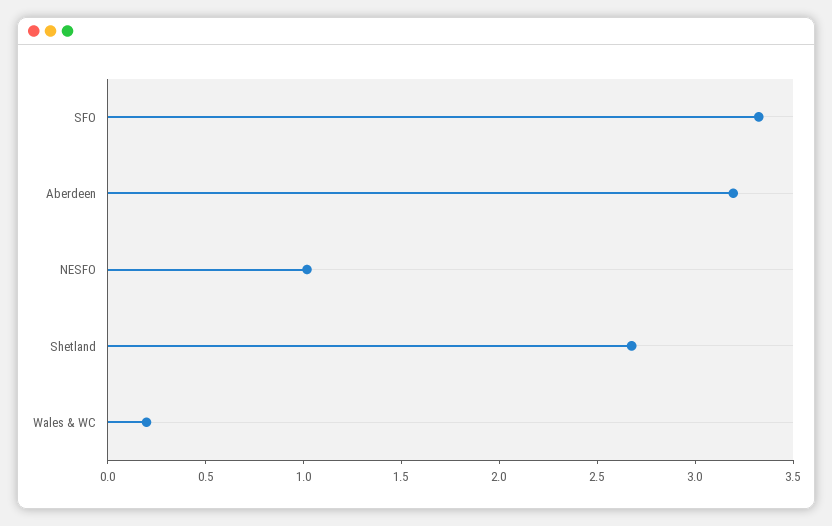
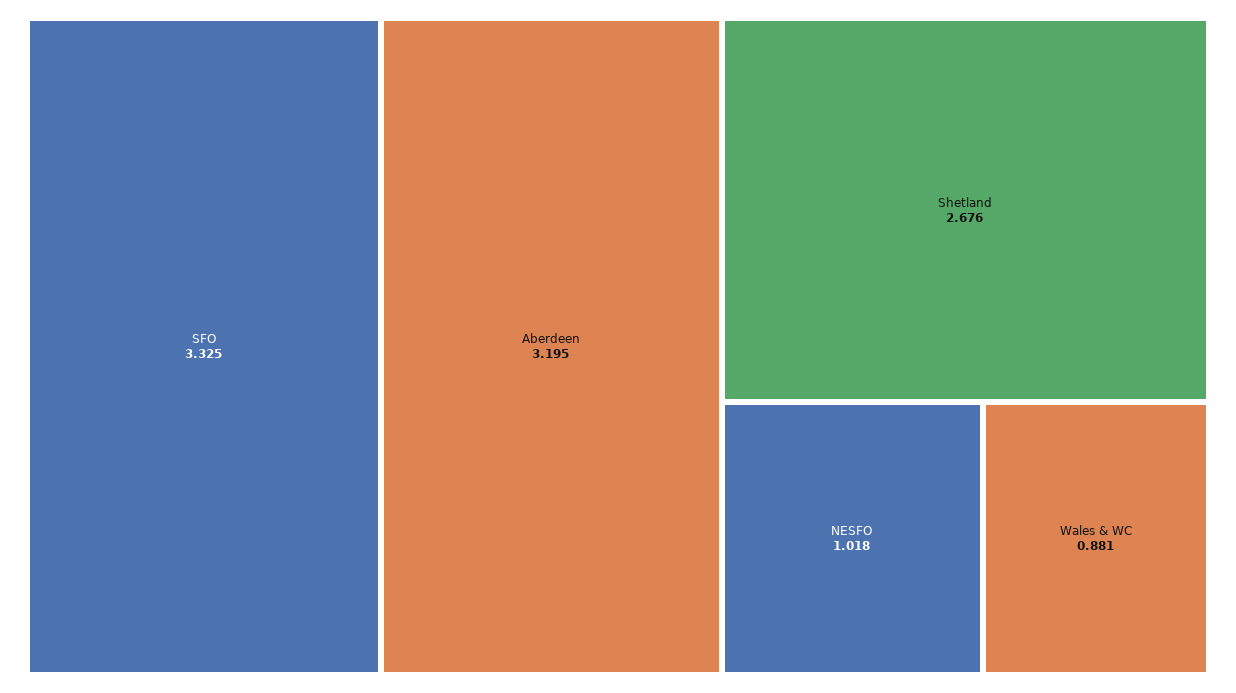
Wales & WC: 0.2 -> 0.881

